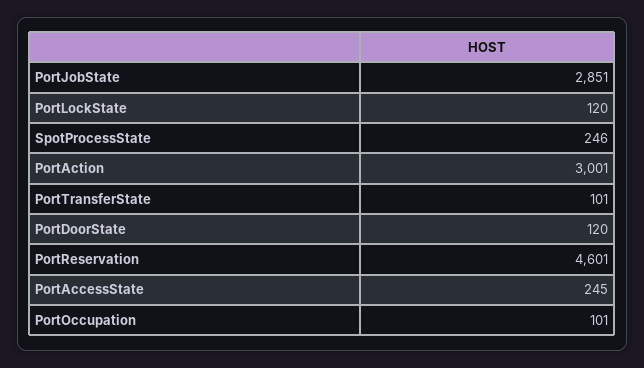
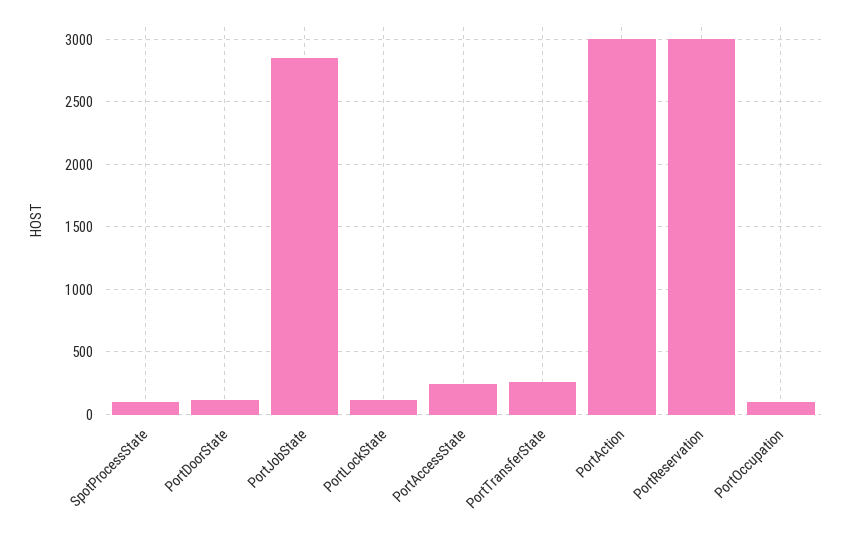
SpotProcessState: 246 -> 100
PortTransferState: 101 -> 250
PortReservation: 4601 -> 3000

